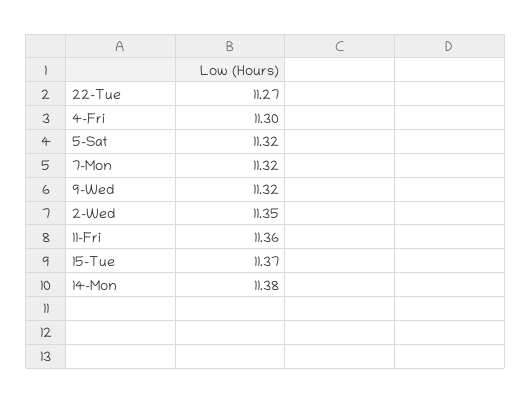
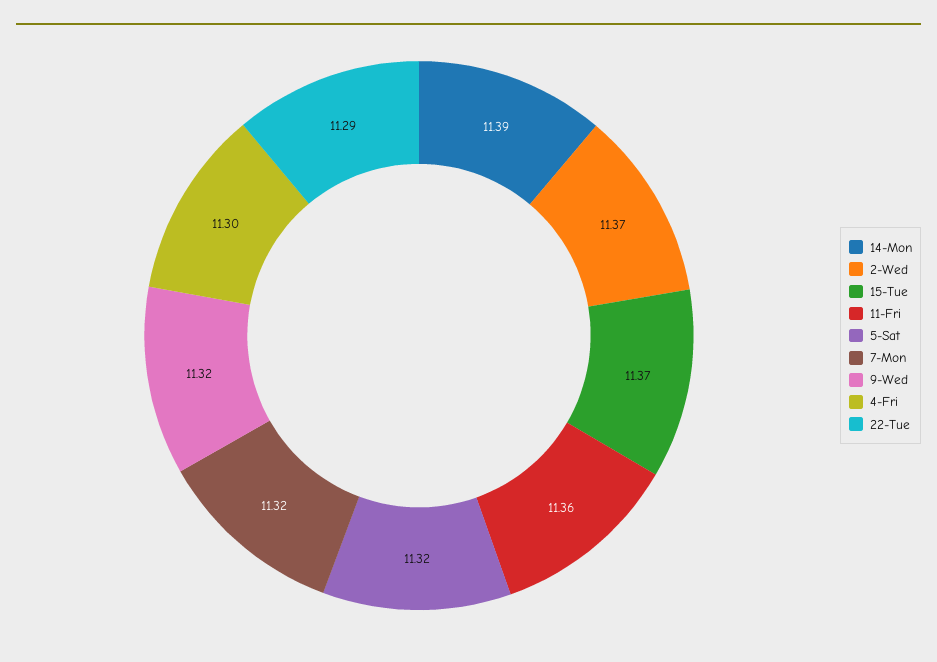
22-Tue: 11.27 -> 11.29
2-Wed: 11.35 -> 11.37
14-Mon: 11.38 -> 11.39

